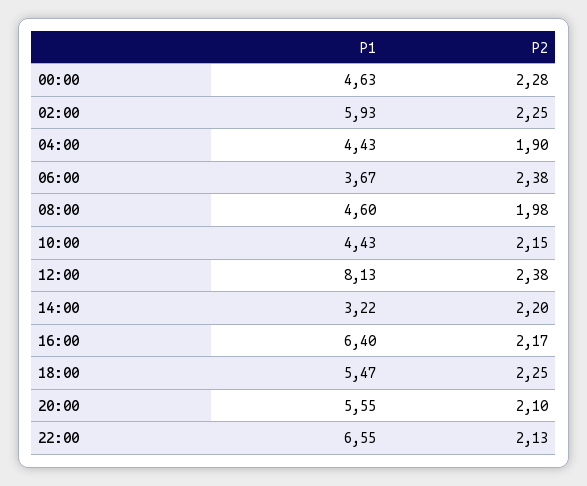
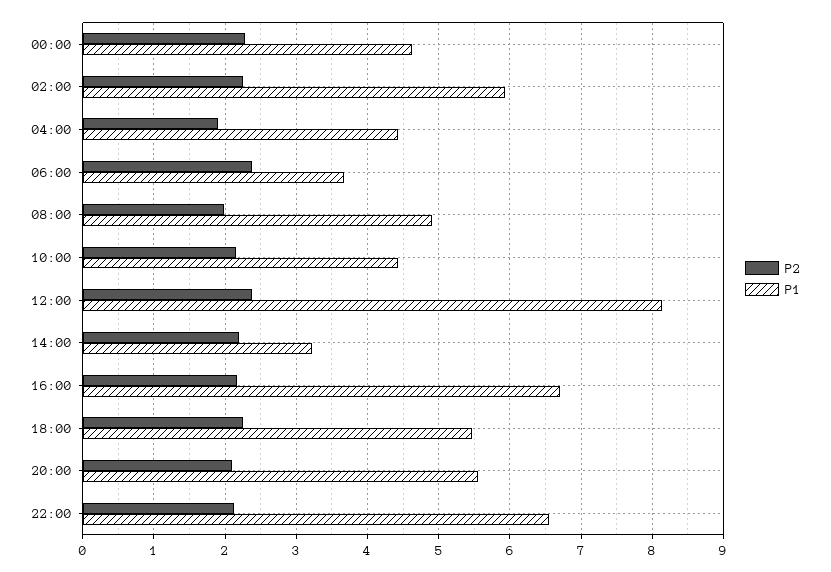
P1, 08:00: 4.6 -> 4.9
P1, 16:00: 6.4 -> 6.7

